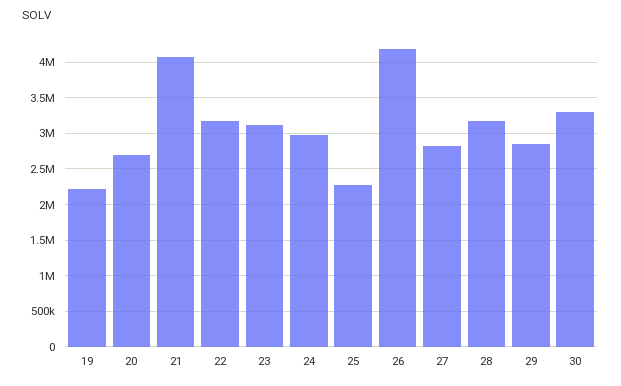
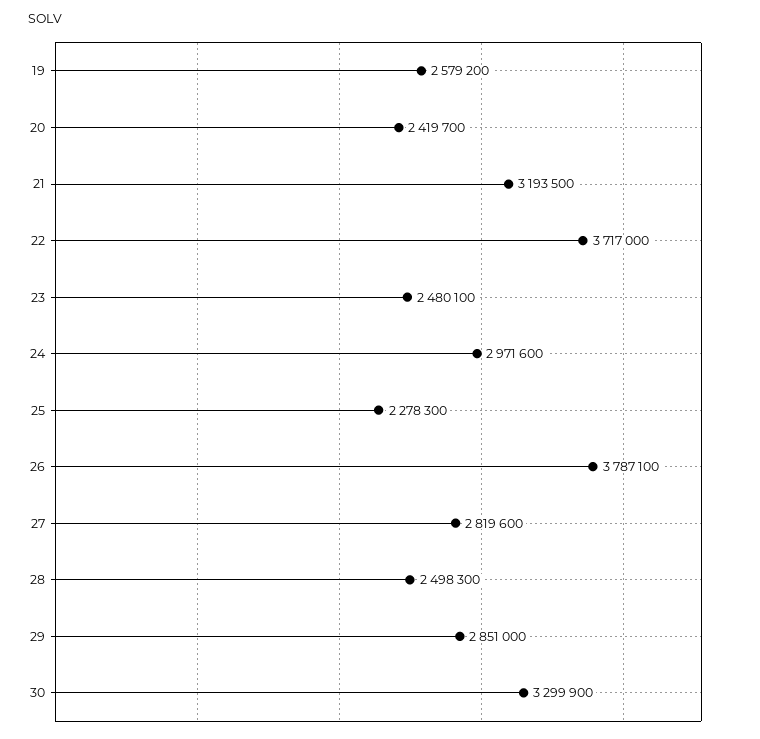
19: 2200000 -> 2579200
20: 2700000 -> 2419700
21: 4100000 -> 3193500
22: 3200000 -> 3717000
23: 3100000 -> 2480100
26: 4200000 -> 3787100
28: 3200000 -> 2498300

